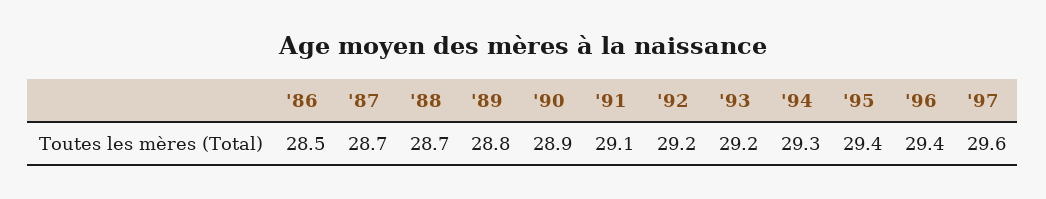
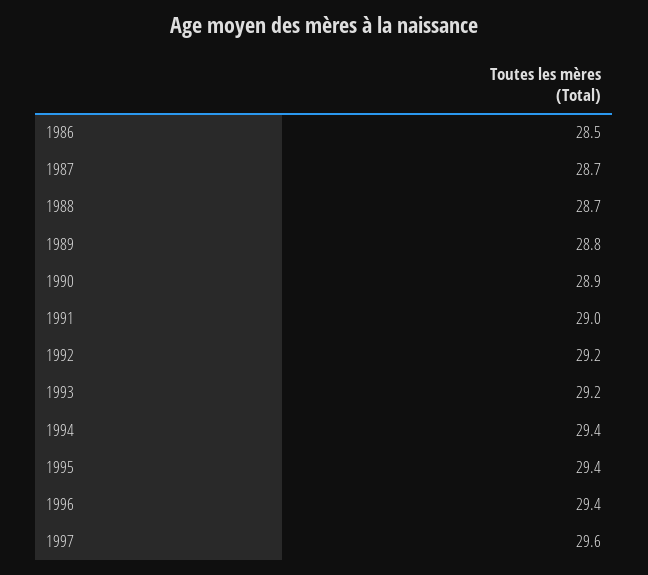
'91: 29.1 -> 29
'94: 29.3 -> 29.4

